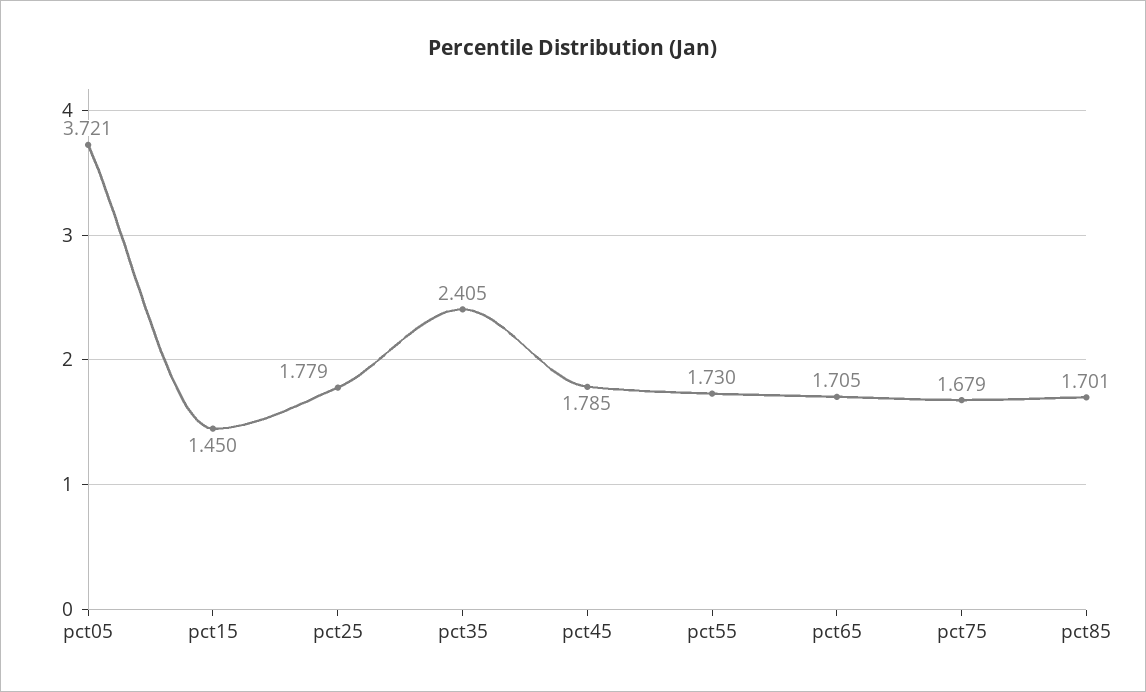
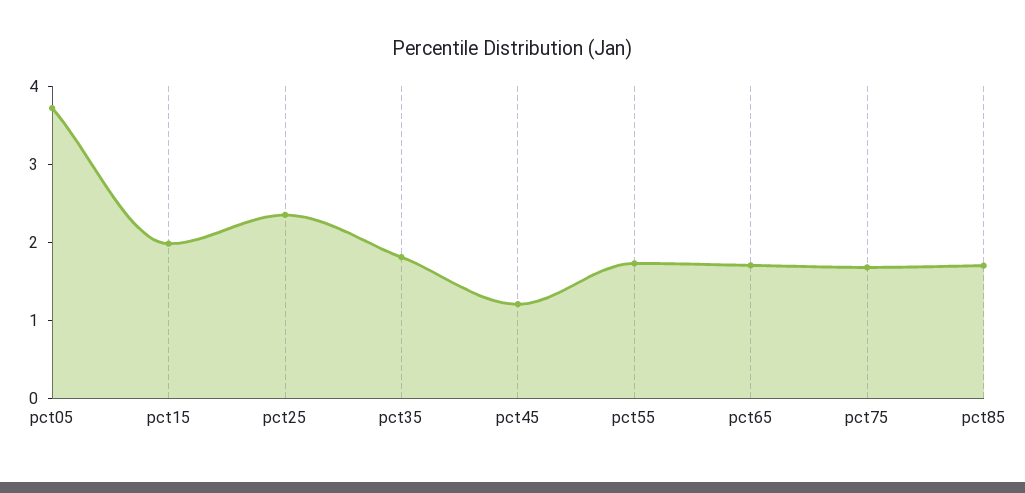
pct15: 1.45 -> 2
pct25: 1.779 -> 2.4
pct35: 2.405 -> 1.8
pct45: 1.785 -> 1.2

